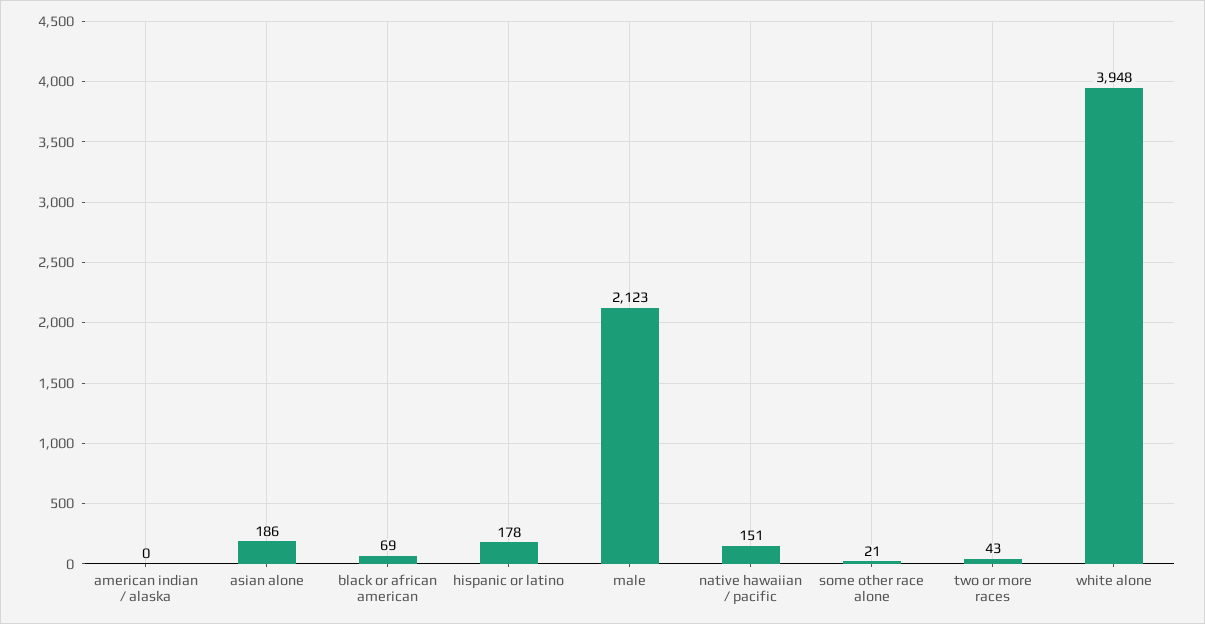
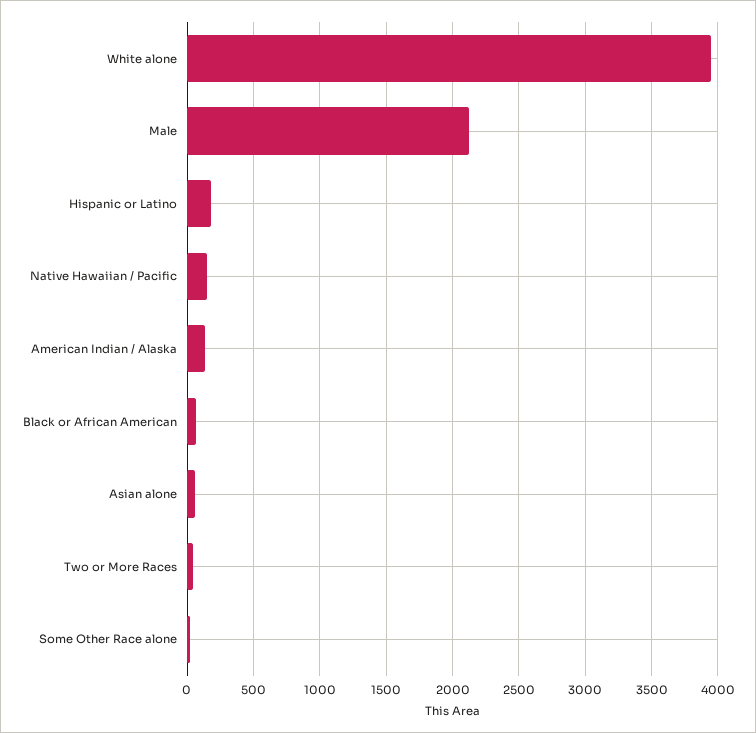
american indian / alaska: 0 -> 150
asian alone: 186 -> 50

